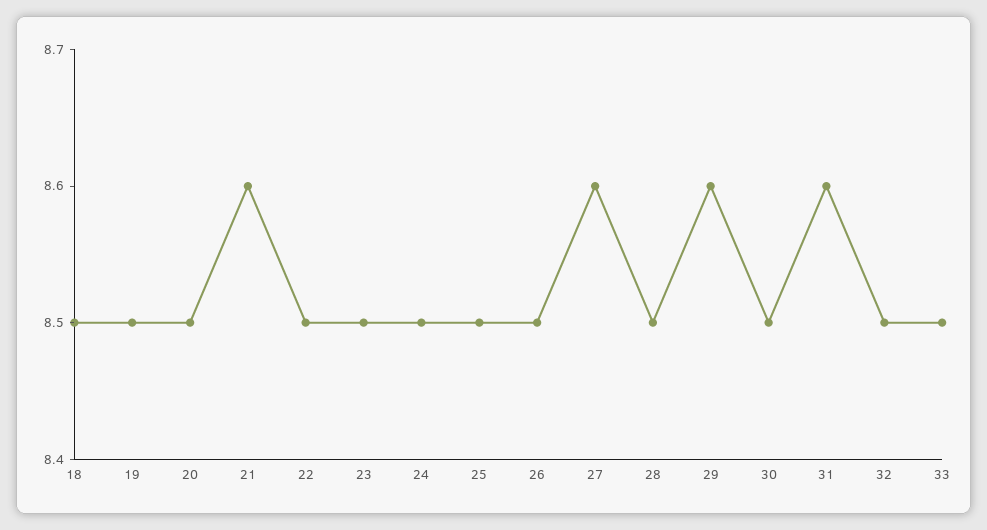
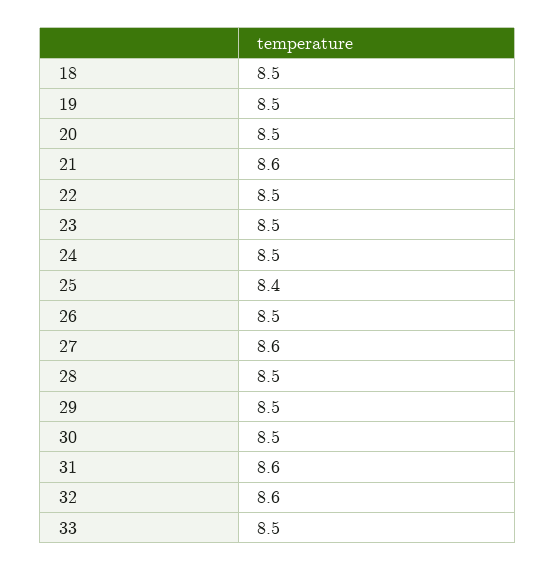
25: 8.5 -> 8.4
29: 8.6 -> 8.5
32: 8.5 -> 8.6

